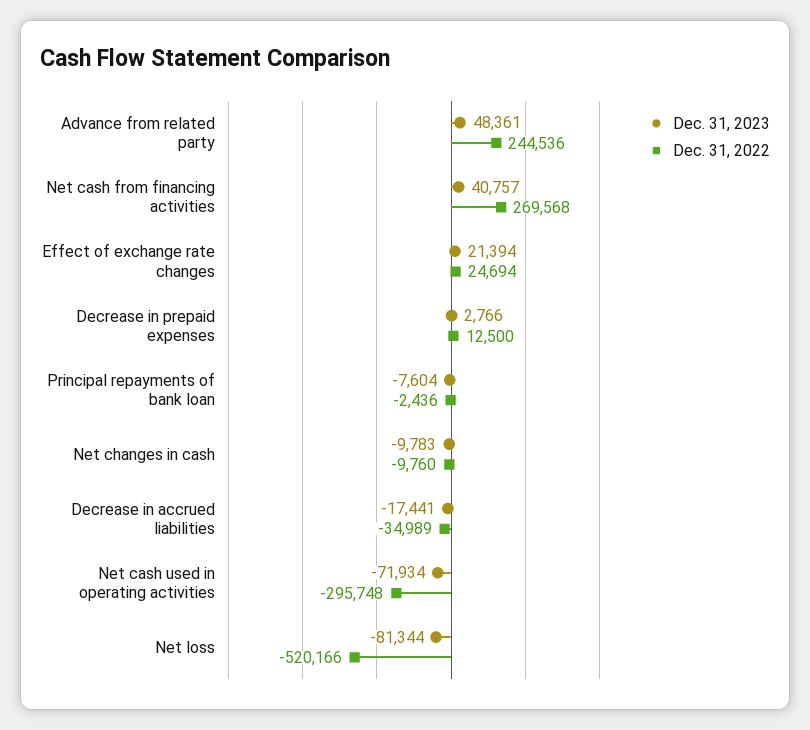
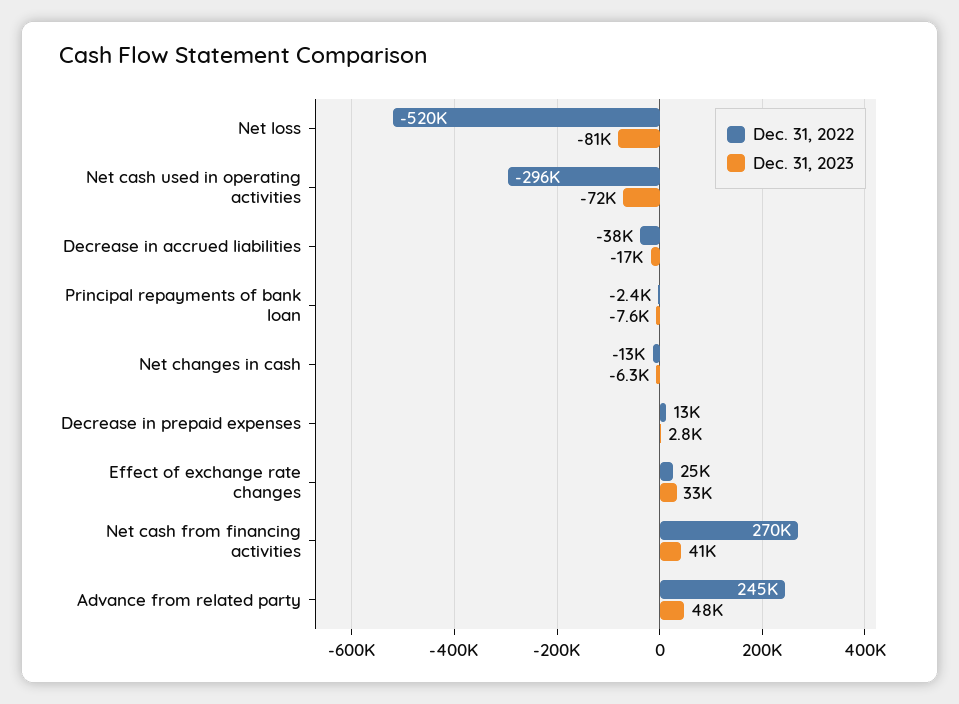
Dec. 31, 2023, Effect of exchange rate changes: 21394 -> 33000
Dec. 31, 2023, Net changes in cash: -9783 -> -6300
Dec. 31, 2022, Net changes in cash: -9760 -> -13000
Dec. 31, 2022, Decrease in accrued liabilities: -34989 -> -38000

